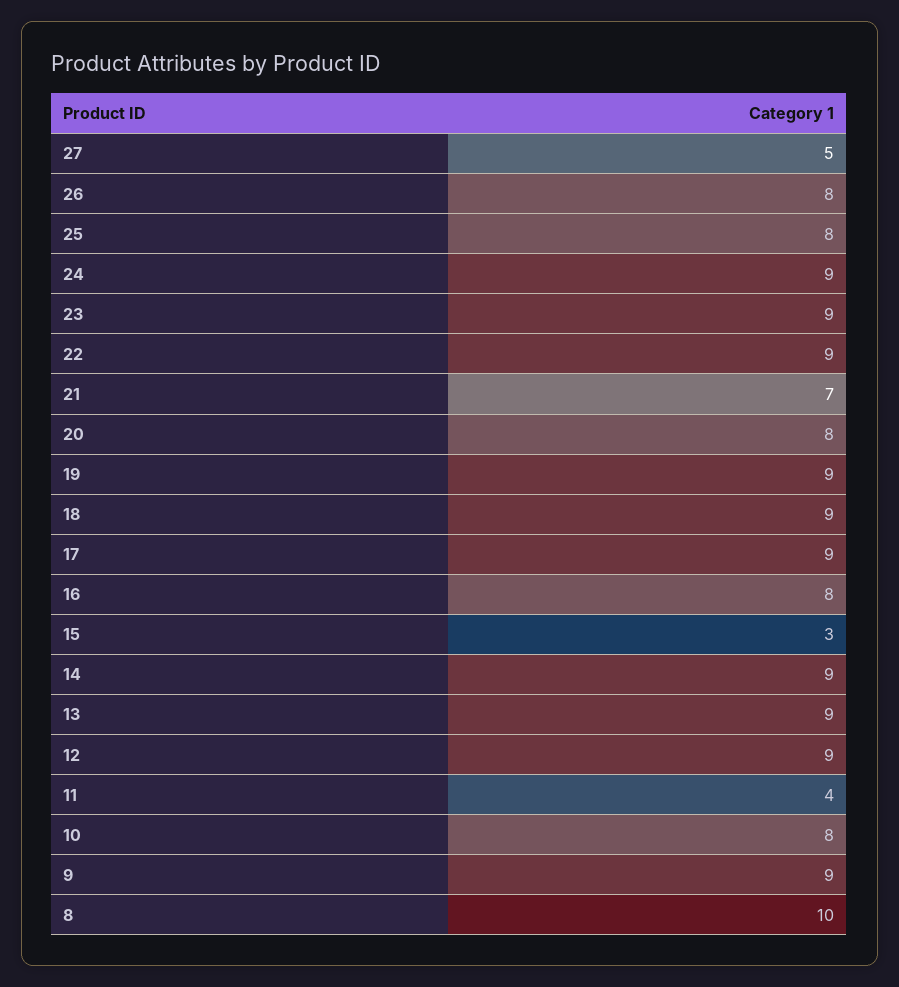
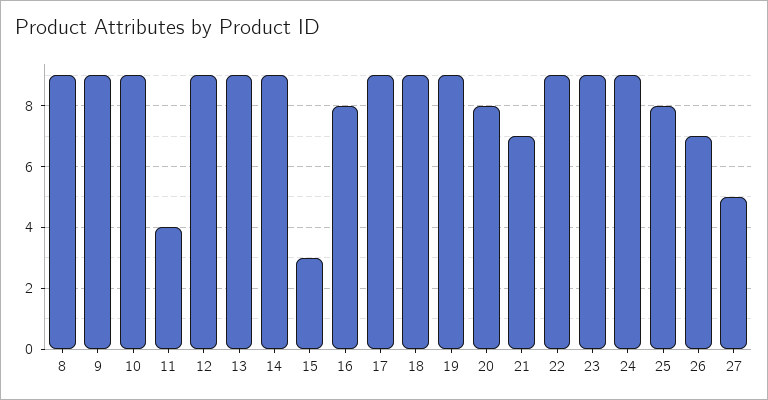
26: 8 -> 7
10: 8 -> 9
8: 10 -> 9

